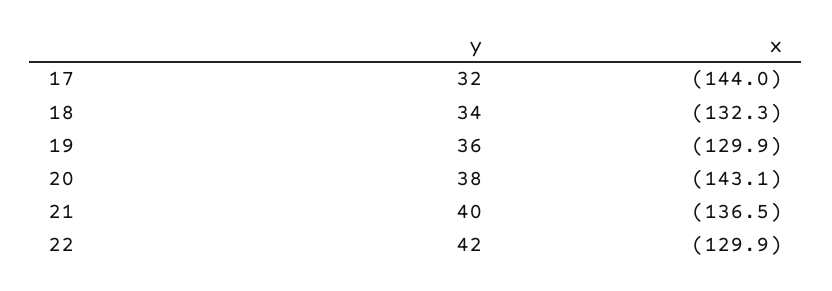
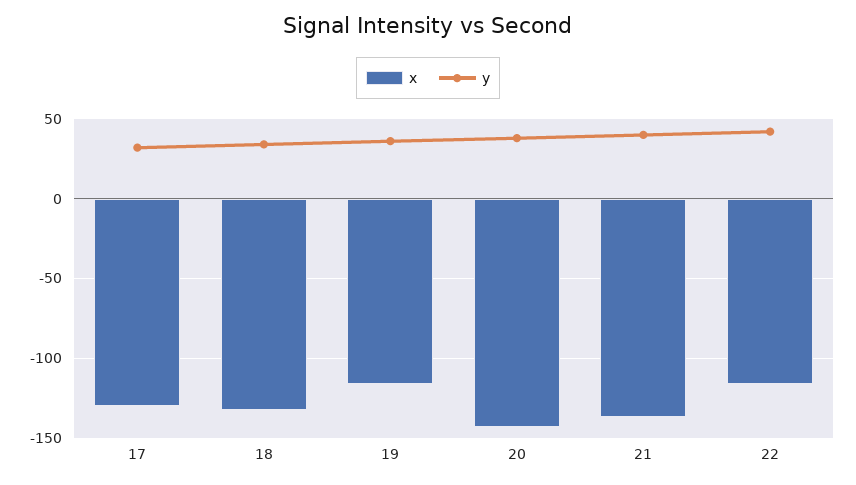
x, 17: -144 -> -130
x, 19: -129.9 -> -115
x, 22: -129.9 -> -115

